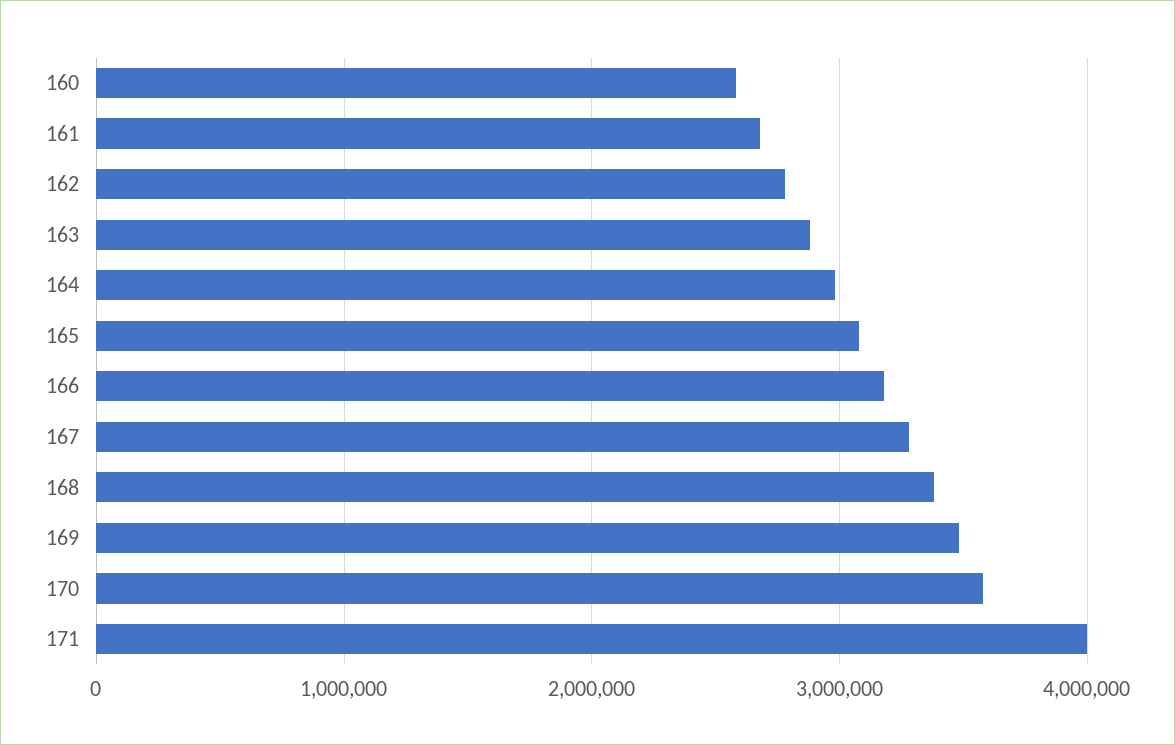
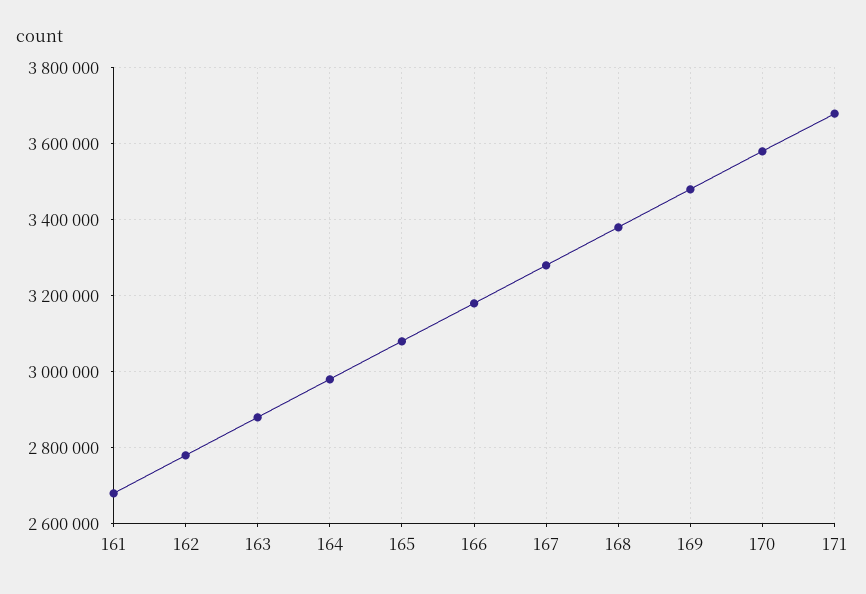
160: 2600000 -> none
171: 4000000 -> 3680000

